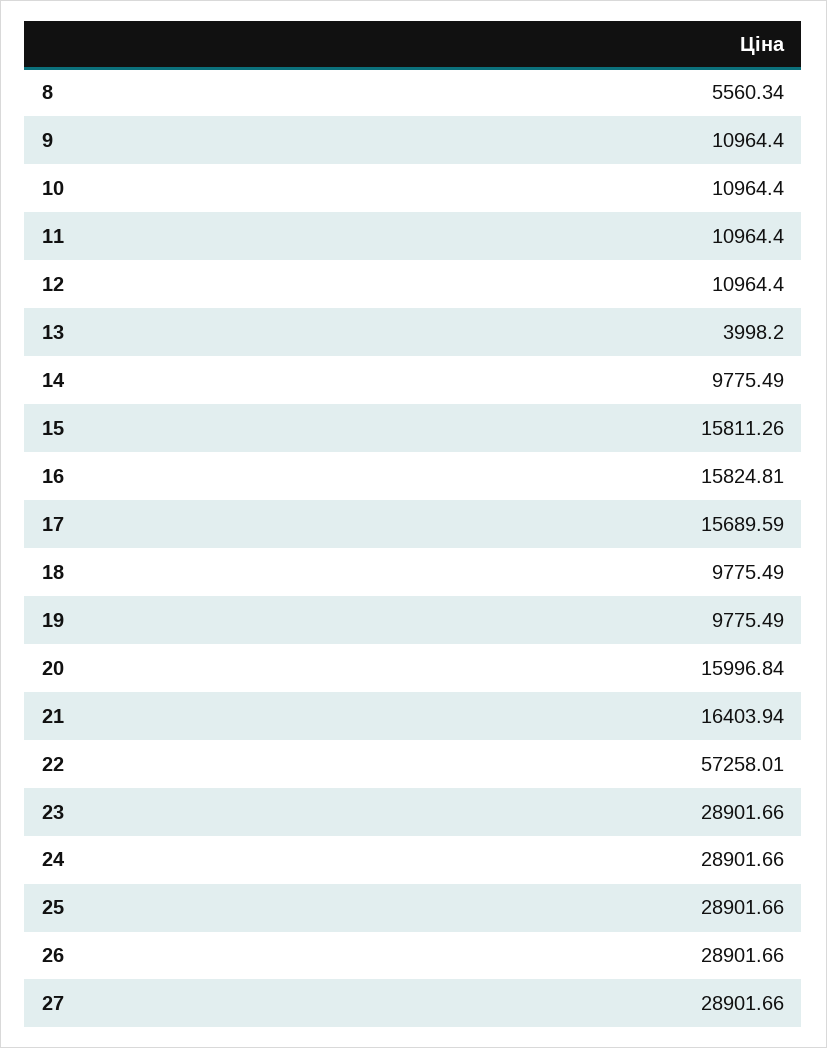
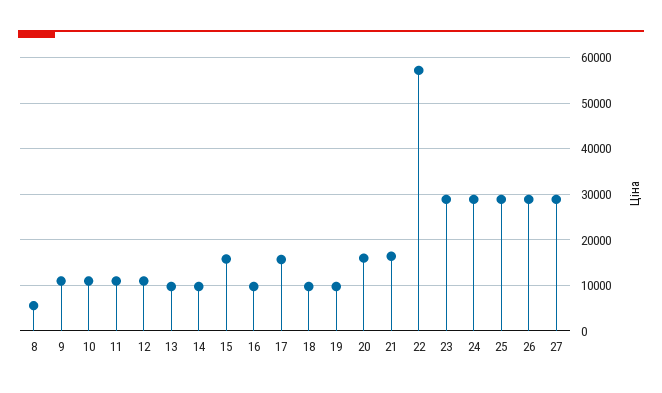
13: 3998.2 -> 10000
16: 15824.81 -> 10000

